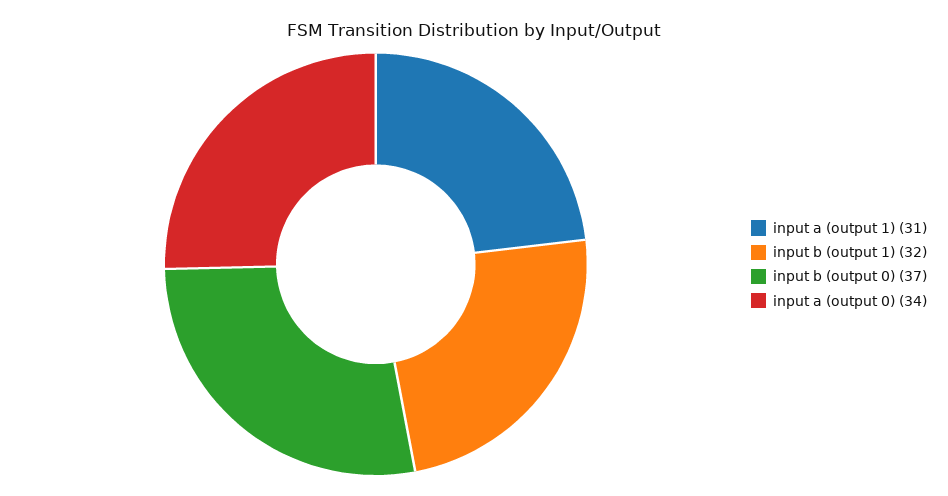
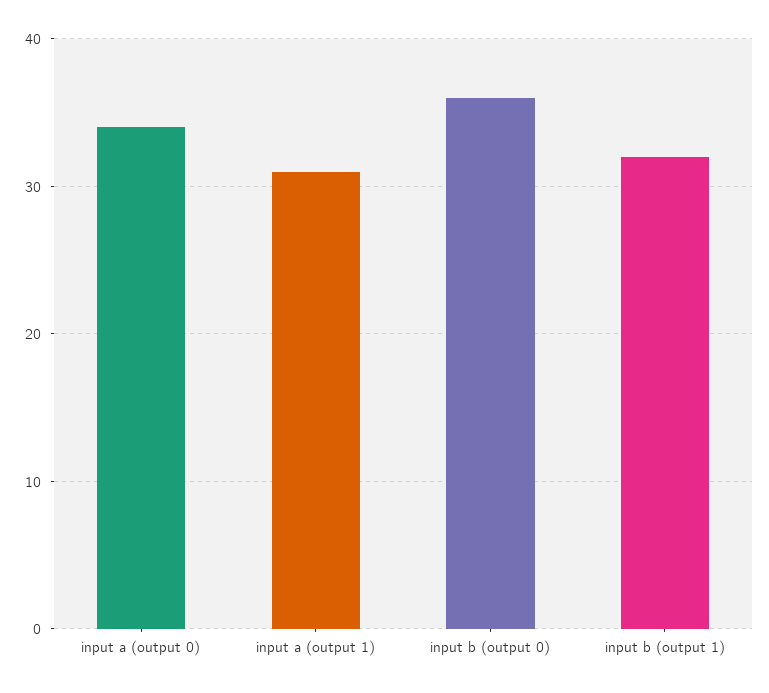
input b (output 0): 37 -> 36

